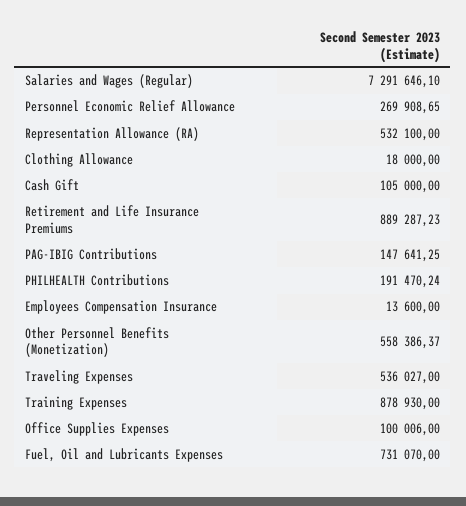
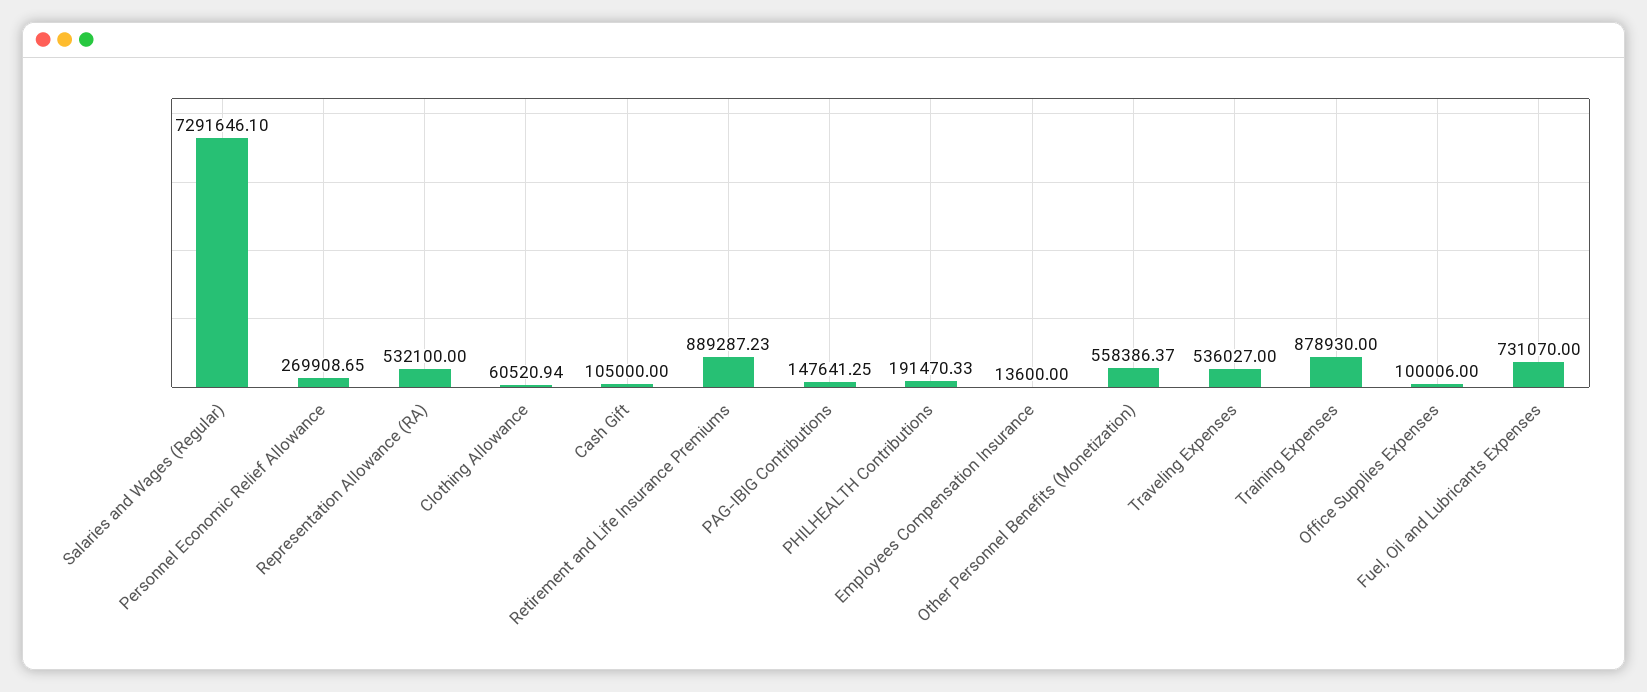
Clothing Allowance: 18000 -> 60520.94
PHILHEALTH Contributions: 191470.24 -> 191470.33

